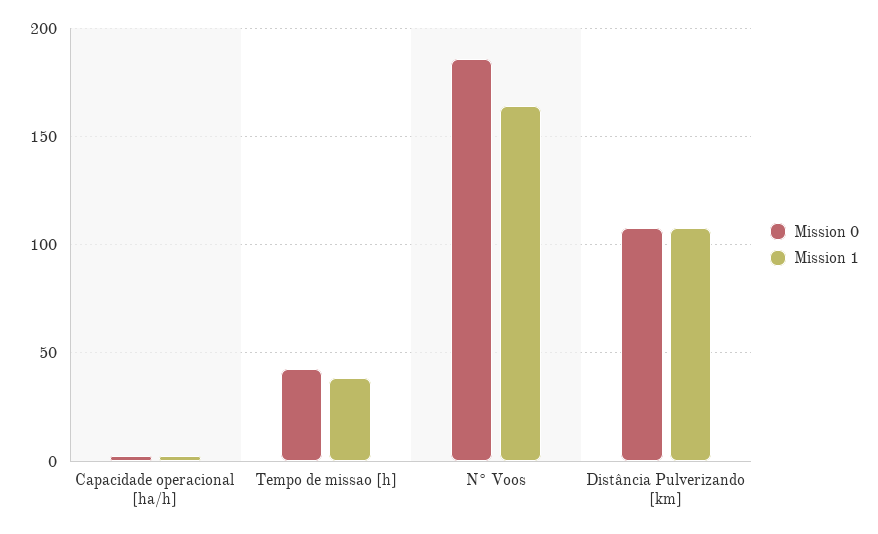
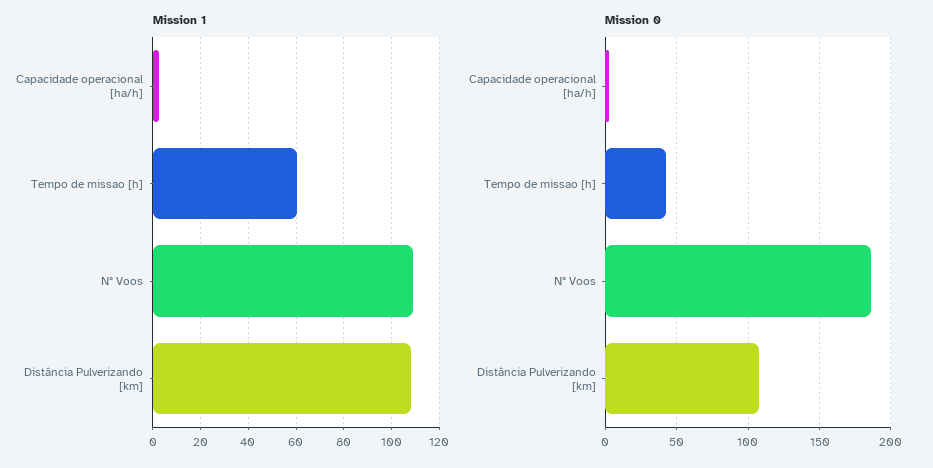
Mission 1, Tempo de missao [h]: 40 -> 60
Mission 1, N° Voos: 165 -> 110

